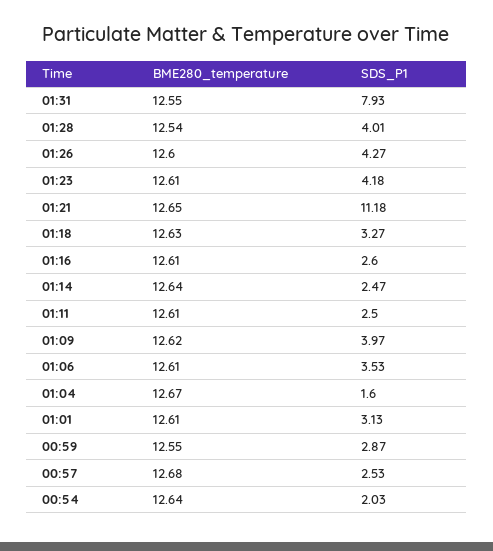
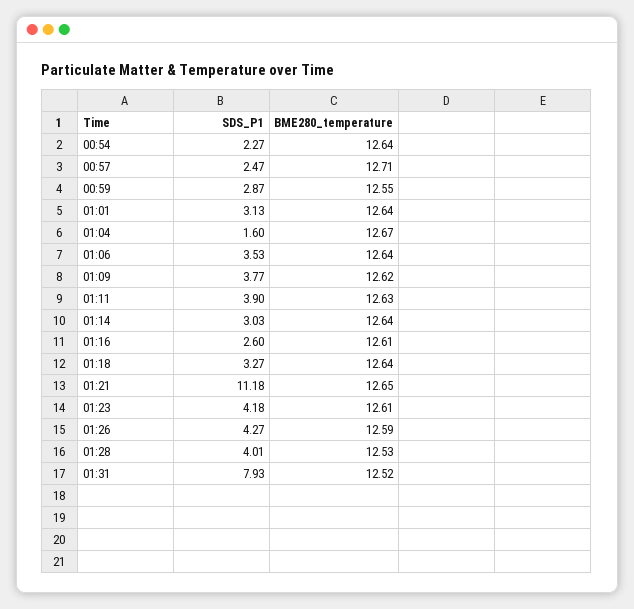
BME280_temperature, 01:31: 12.55 -> 12.52
BME280_temperature, 01:28: 12.54 -> 12.53
BME280_temperature, 01:26: 12.6 -> 12.59
BME280_temperature, 01:18: 12.63 -> 12.64
SDS_P1, 01:14: 2.47 -> 3.03
BME280_temperature, 01:11: 12.61 -> 12.63
SDS_P1, 01:11: 2.5 -> 3.9
SDS_P1, 01:09: 3.97 -> 3.77
BME280_temperature, 01:06: 12.61 -> 12.64
BME280_temperature, 01:01: 12.61 -> 12.64
BME280_temperature, 00:57: 12.68 -> 12.71
SDS_P1, 00:57: 2.53 -> 2.47
SDS_P1, 00:54: 2.03 -> 2.27

